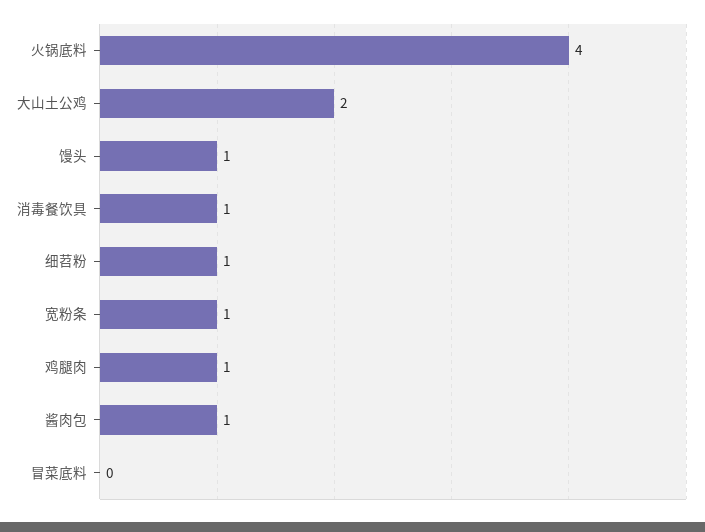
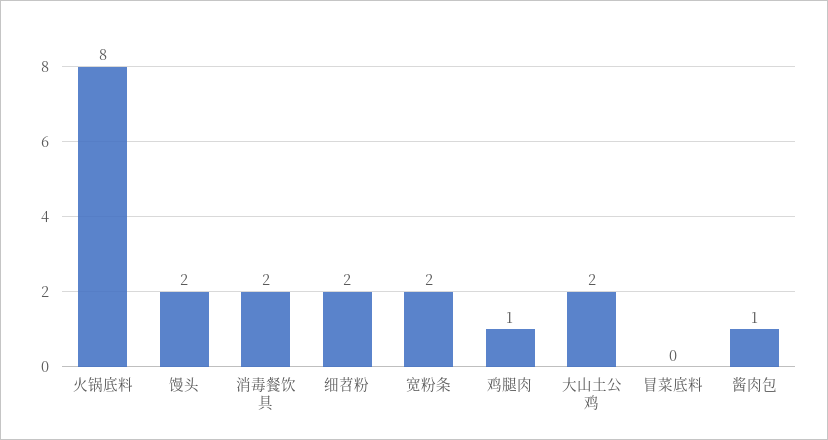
火锅底料: 4 -> 8
馒头: 1 -> 2
消毒餐饮具: 1 -> 2
细苕粉: 1 -> 2
宽粉条: 1 -> 2

